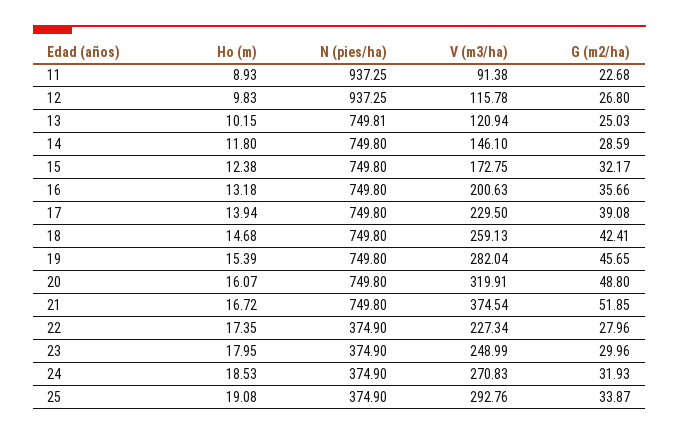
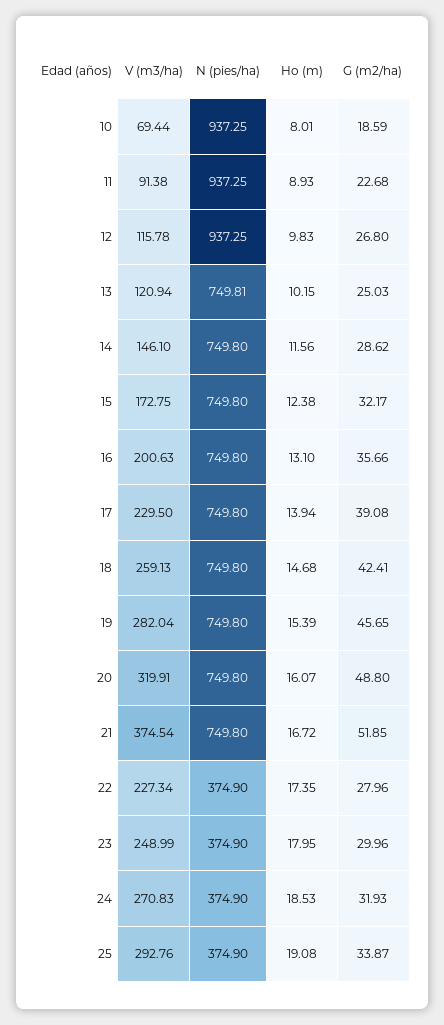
Ho (m), 14: 11.8 -> 11.56
G (m2/ha), 14: 28.59 -> 28.62
Ho (m), 16: 13.18 -> 13.1
V (m3/ha), 10: none -> 69.44
N (pies/ha), 10: none -> 937.25
Ho (m), 10: none -> 8.01
G (m2/ha), 10: none -> 18.59

